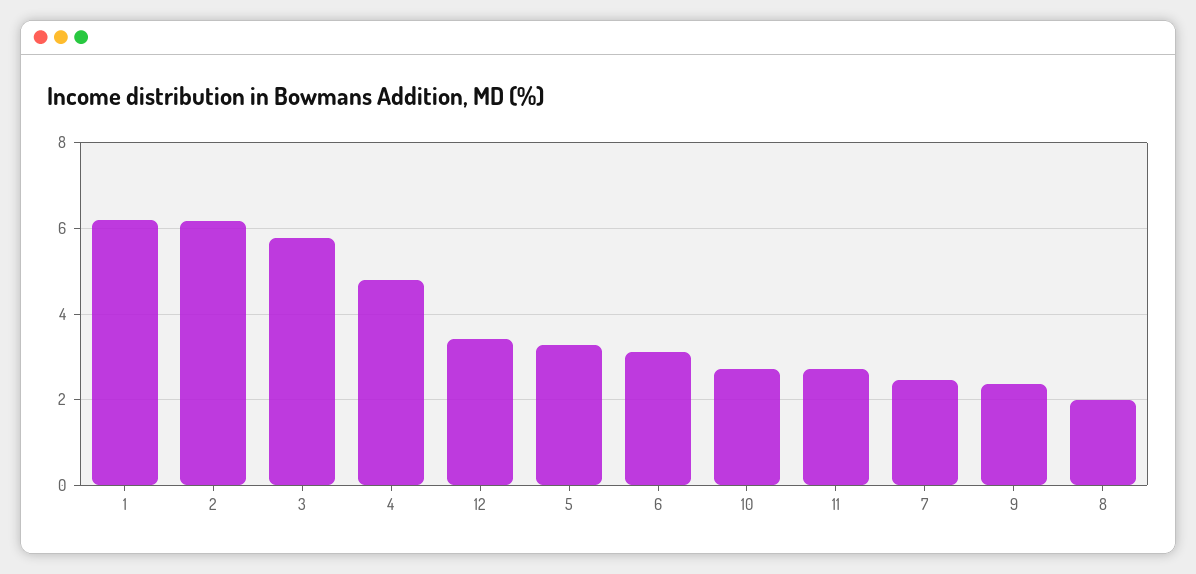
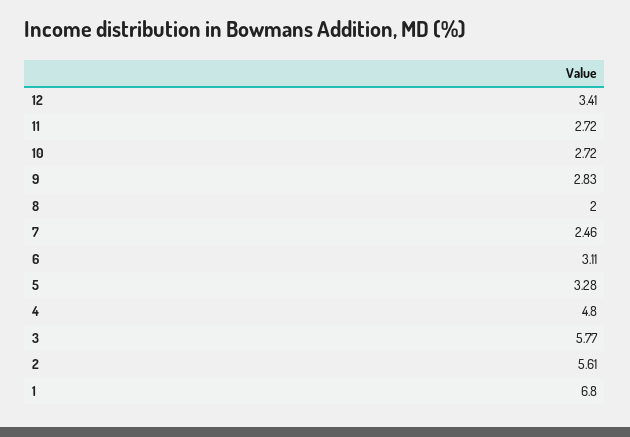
1: 6.2 -> 6.8
2: 6.2 -> 5.61
9: 2.4 -> 2.83

